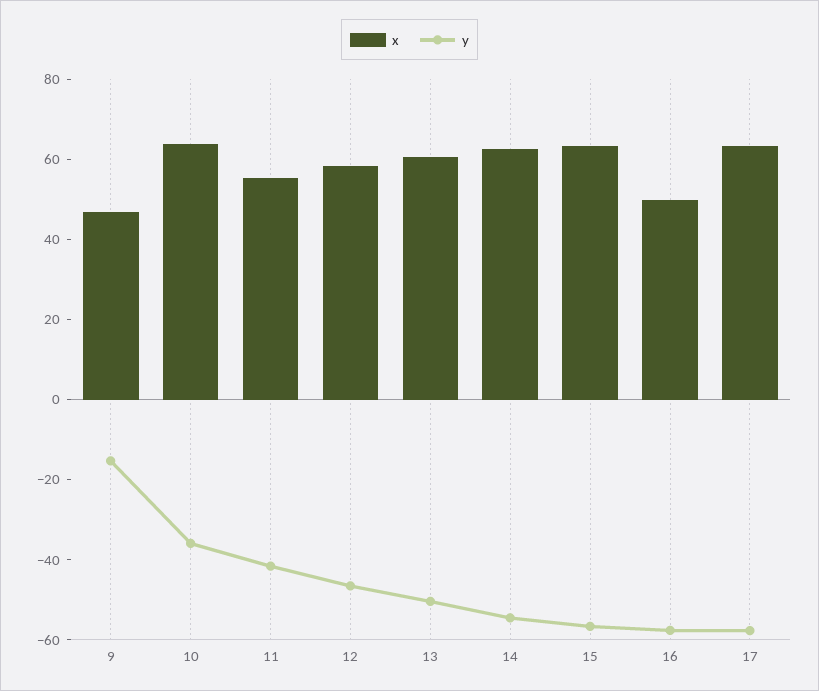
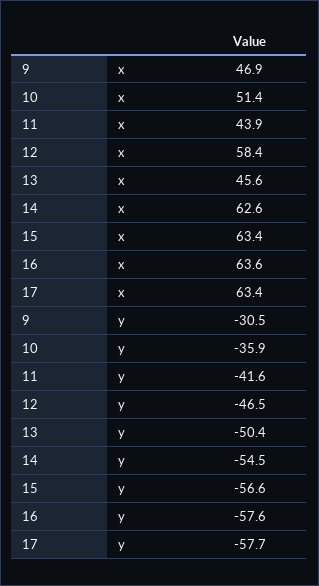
y, 9: -15 -> -30.5
x, 10: 65 -> 51.4
x, 11: 55 -> 43.9
x, 13: 60 -> 45.6
x, 16: 50 -> 63.6

